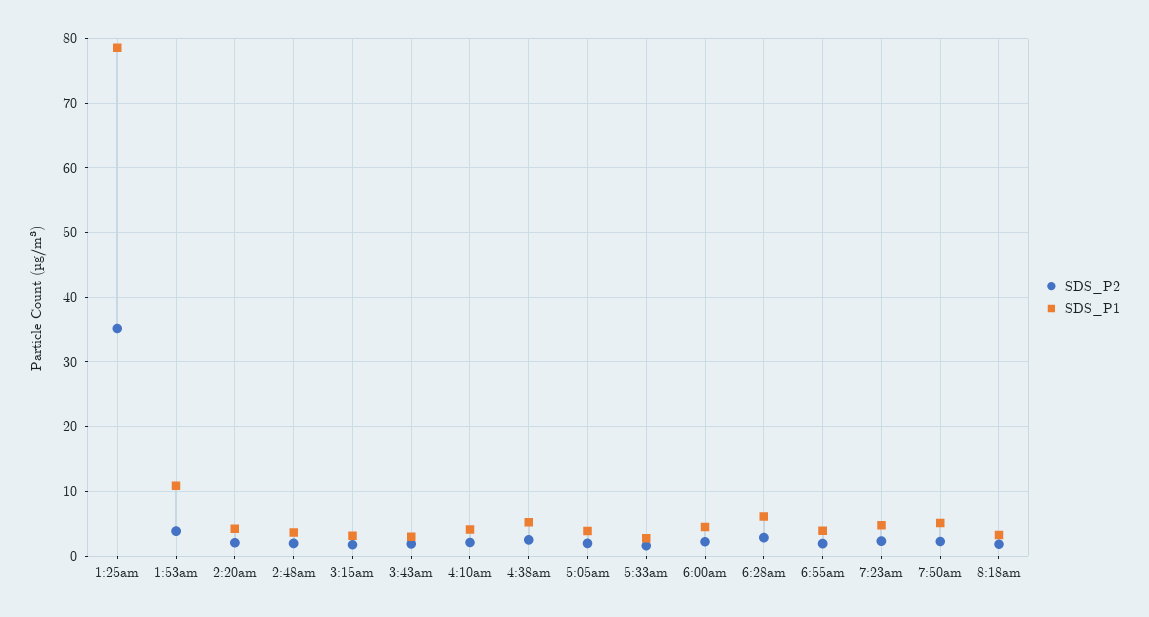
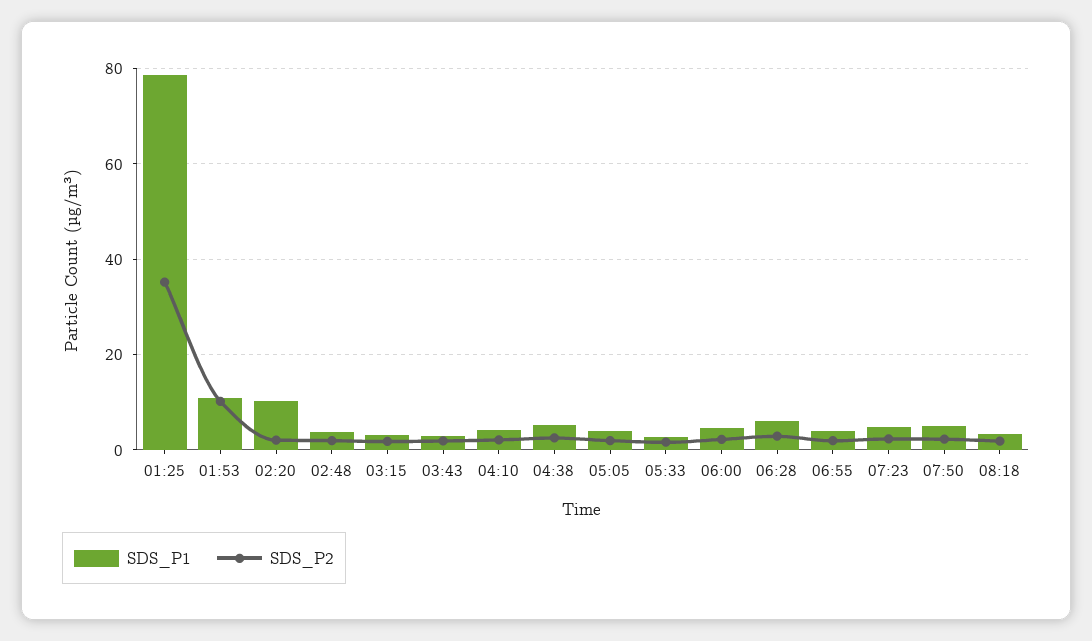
SDS_P2, 1:53am: 4 -> 10
SDS_P1, 2:20am: 4 -> 10

